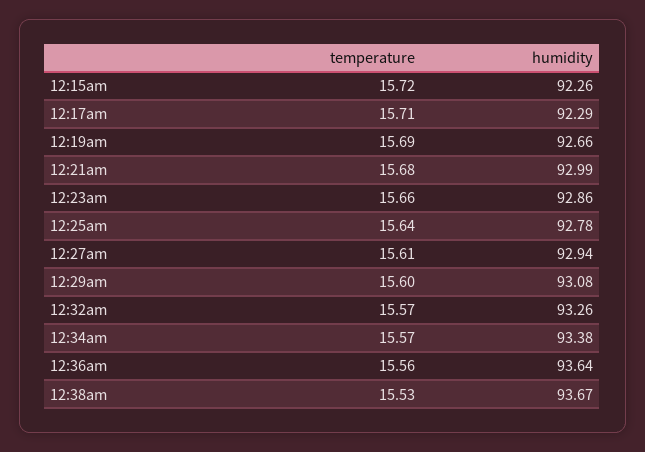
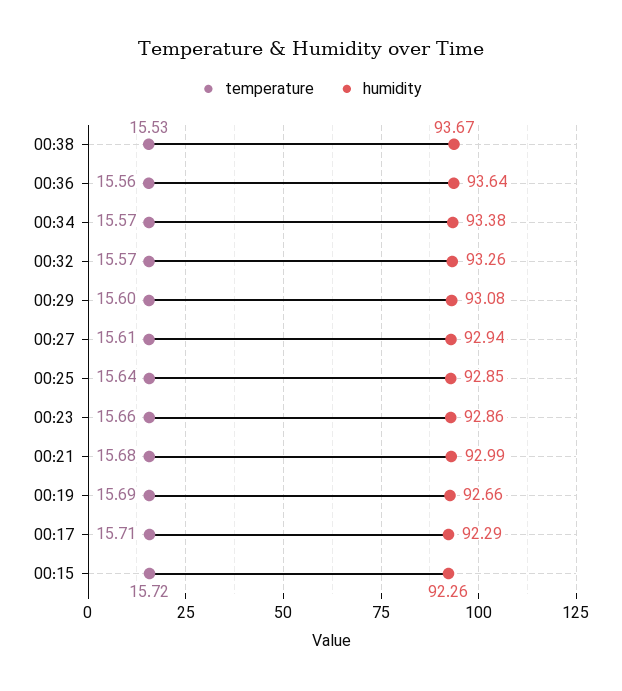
humidity, 12:25am: 92.78 -> 92.85

